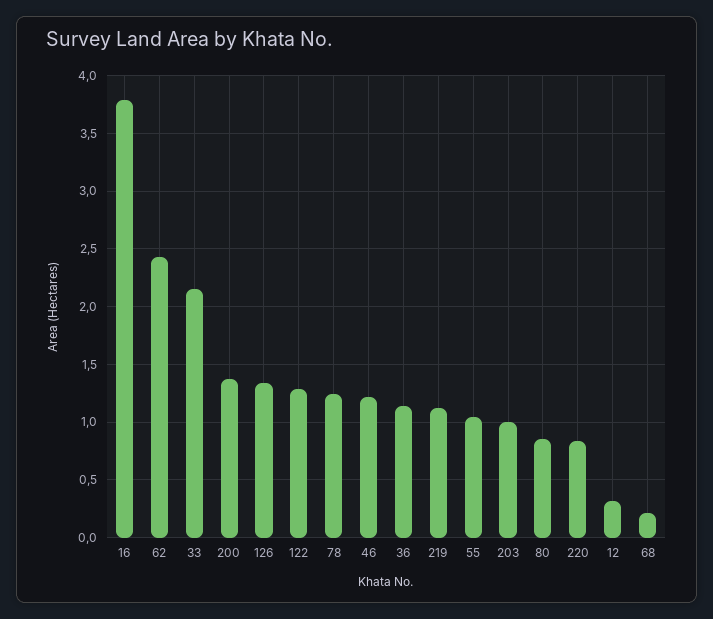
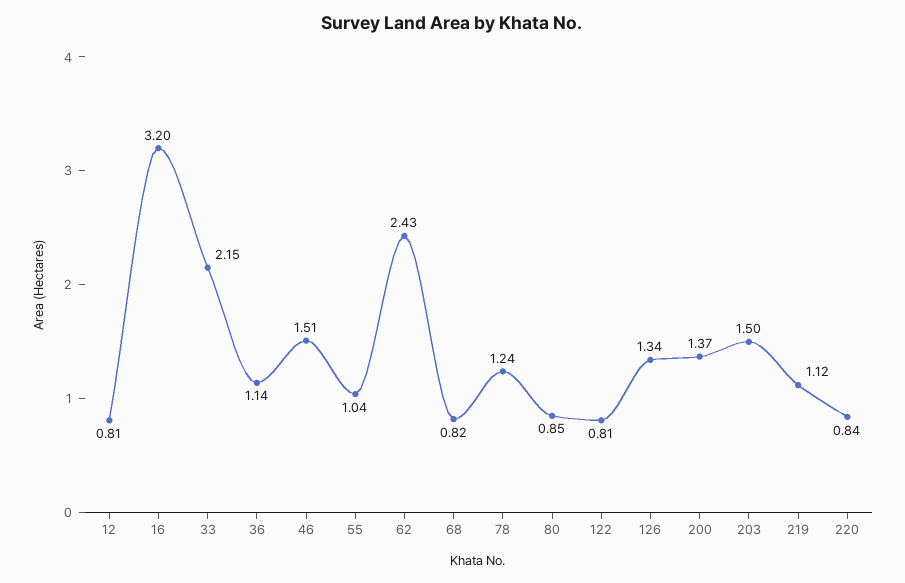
16: 3.8 -> 3.2
122: 1.3 -> 0.81
46: 1.2 -> 1.51
203: 1 -> 1.5
12: 0.3 -> 0.81
68: 0.2 -> 0.82

